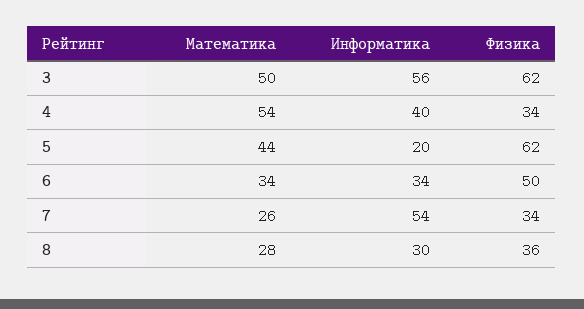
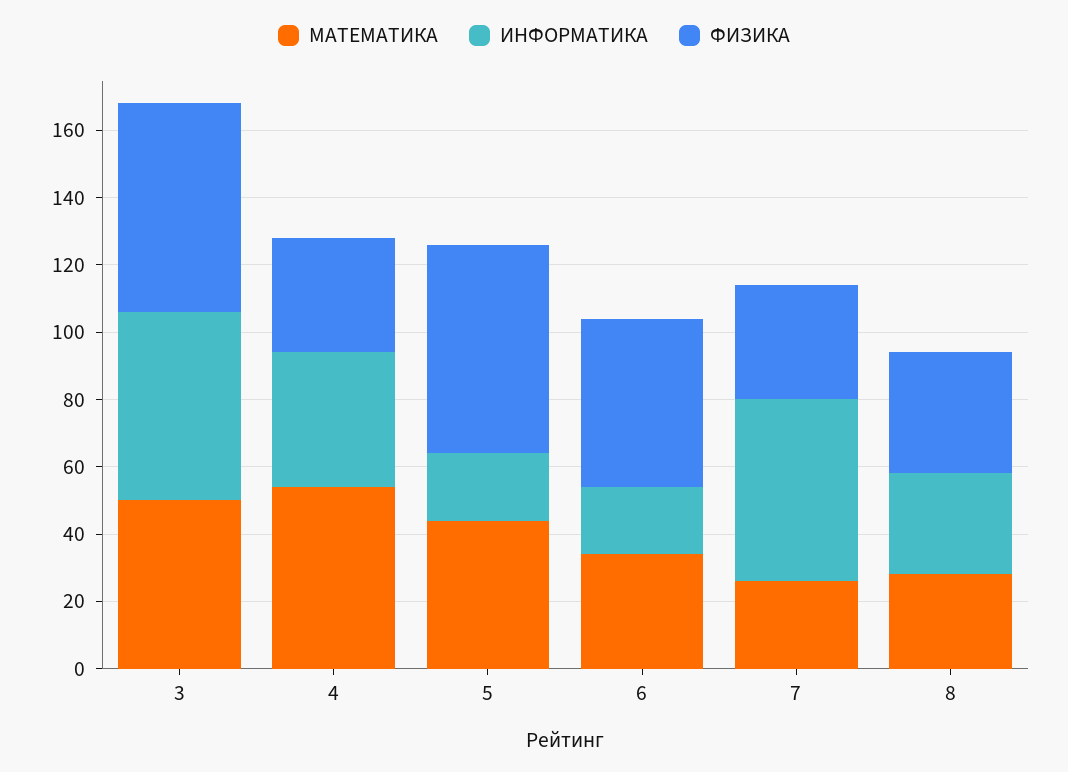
Информатика, 6: 34 -> 20

